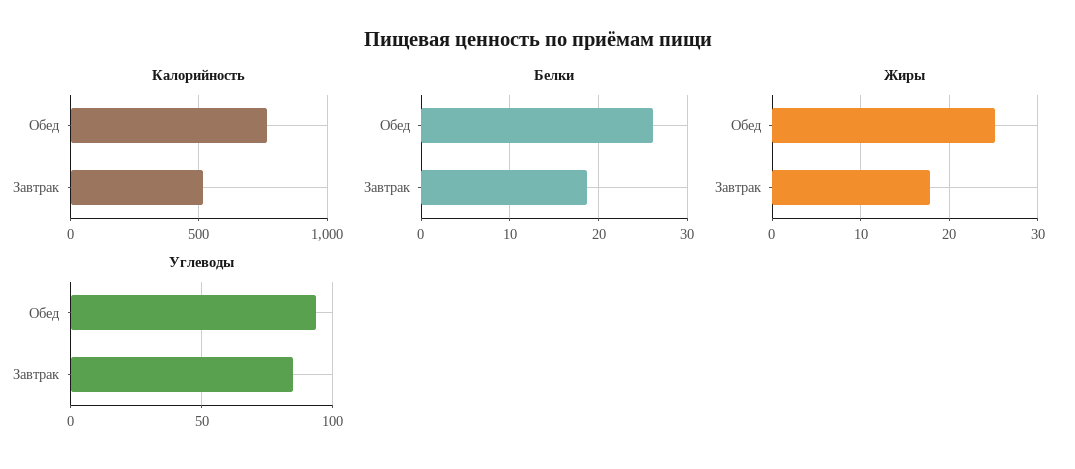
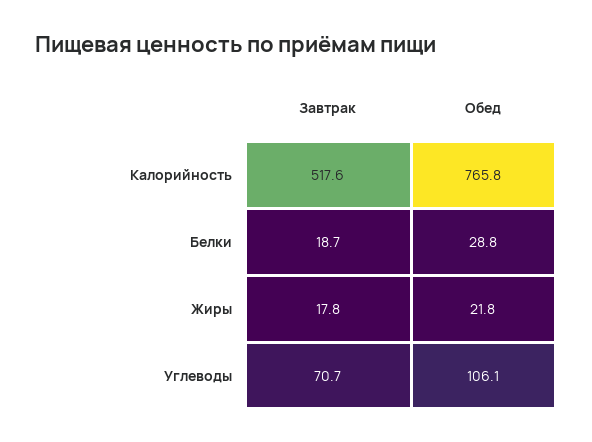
Белки, Обед: 26 -> 28.8
Жиры, Обед: 25 -> 21.8
Углеводы, Обед: 95 -> 106.1
Углеводы, Завтрак: 85 -> 70.7

